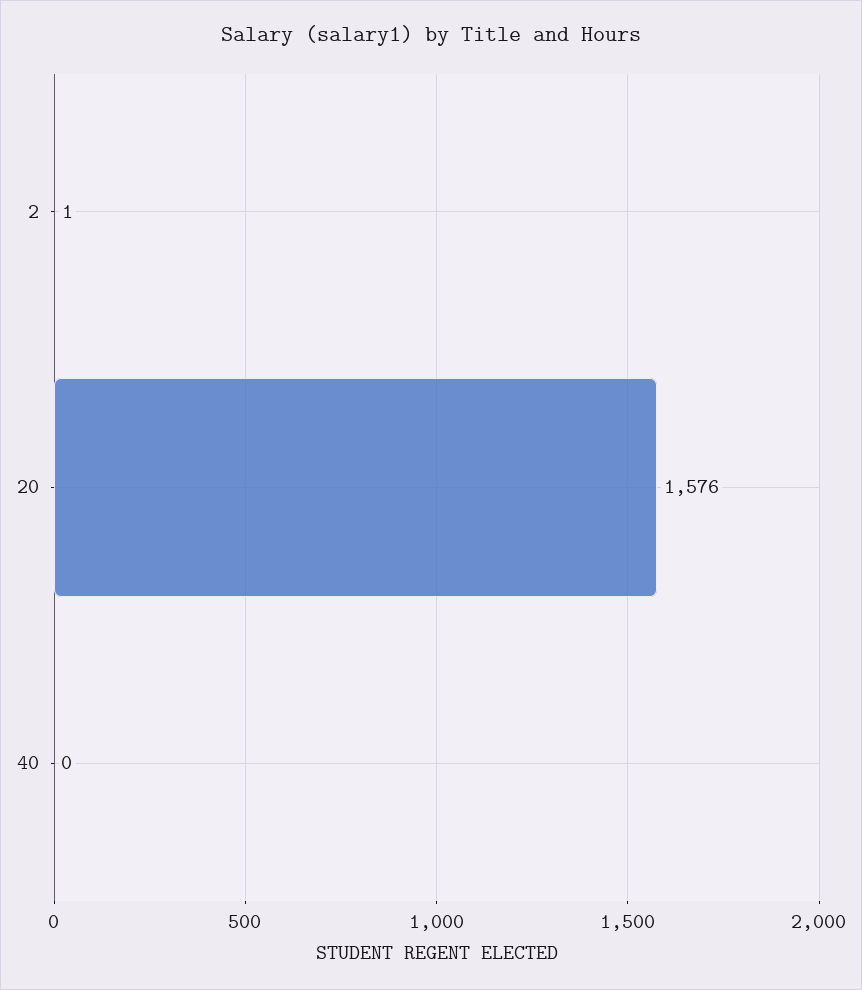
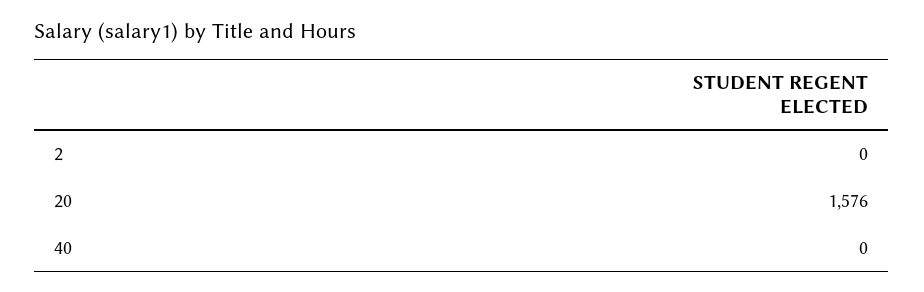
2: 1 -> 0

